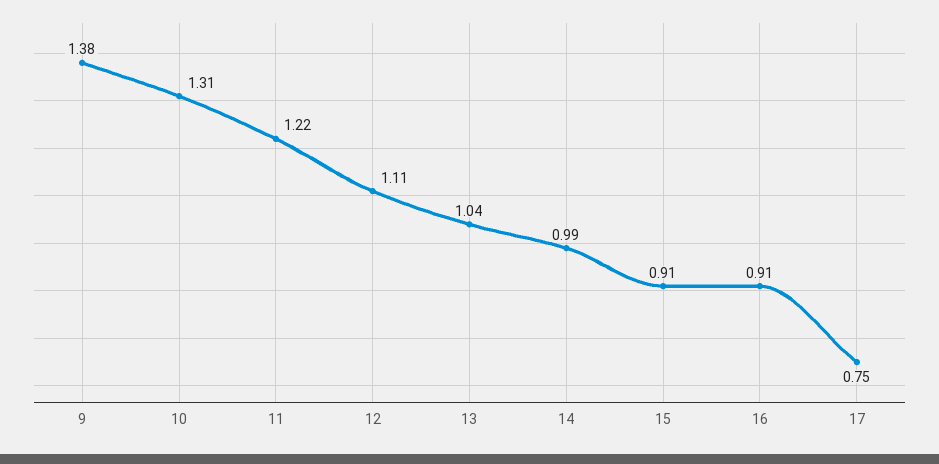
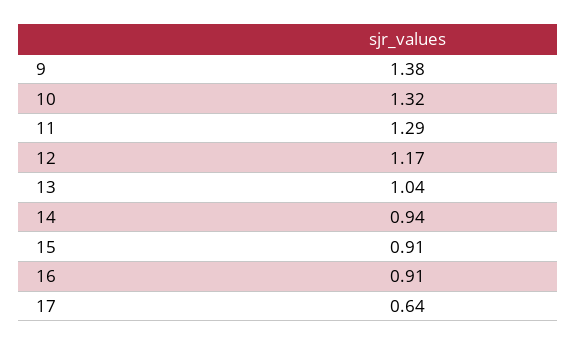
10: 1.31 -> 1.32
11: 1.22 -> 1.29
12: 1.11 -> 1.17
14: 0.99 -> 0.94
17: 0.75 -> 0.64

